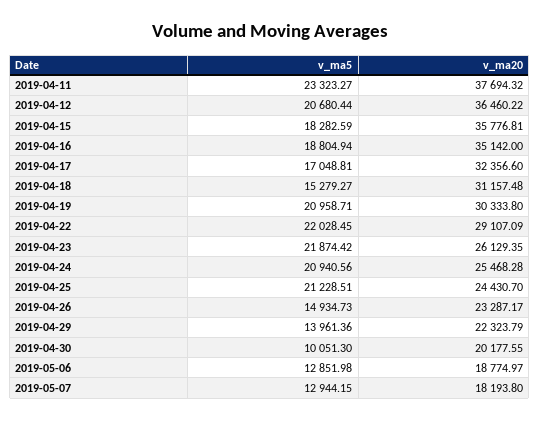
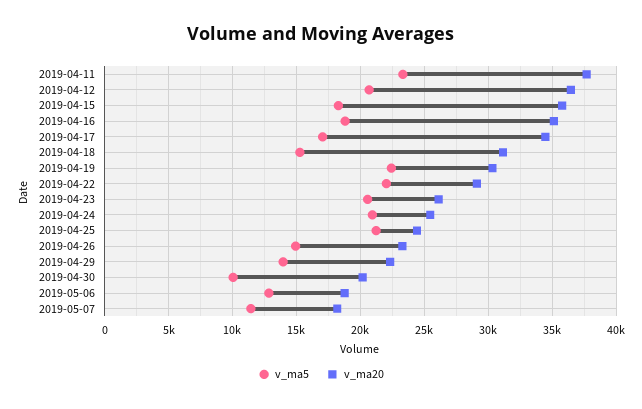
v_ma20, 2019-04-17: 32356.6 -> 34500
v_ma5, 2019-04-19: 20958.71 -> 22500
v_ma5, 2019-04-23: 21874.42 -> 20500
v_ma5, 2019-05-07: 12944.15 -> 11500

